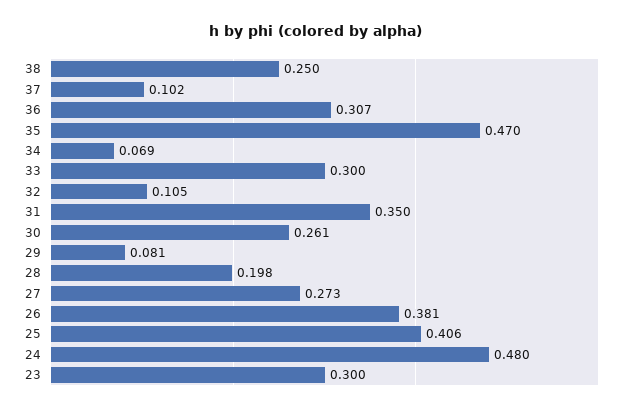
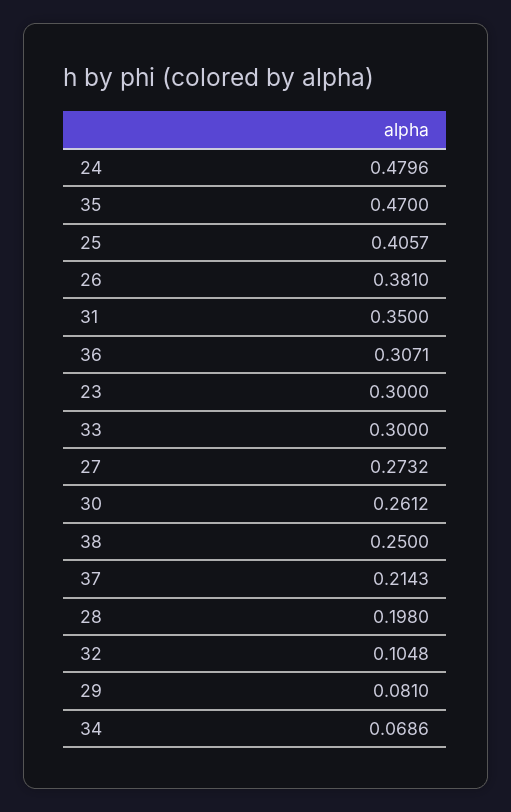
37: 0.102 -> 0.2143

